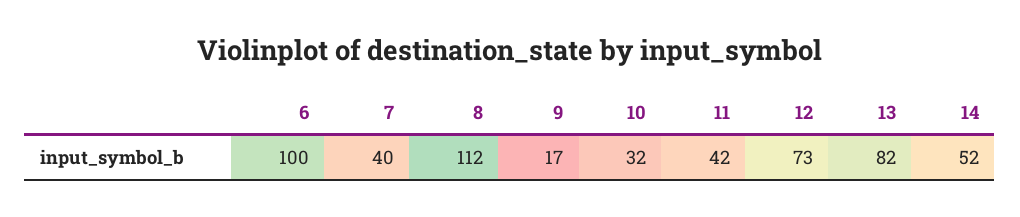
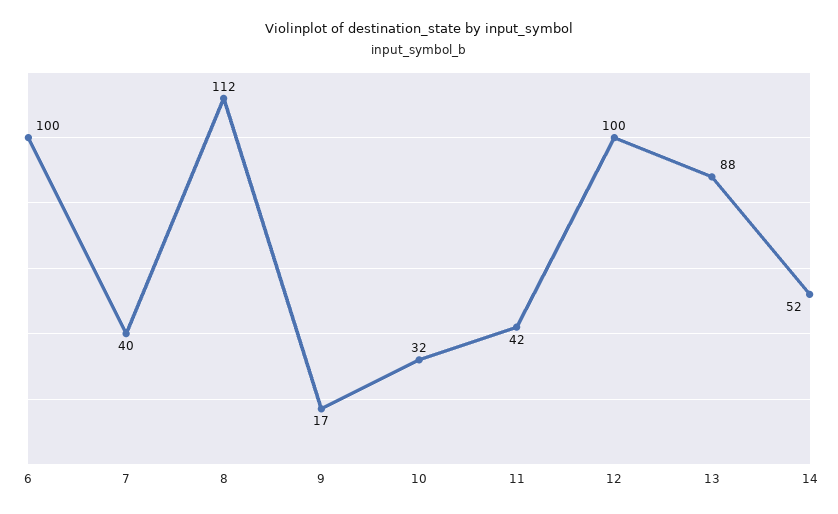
12: 73 -> 100
13: 82 -> 88

